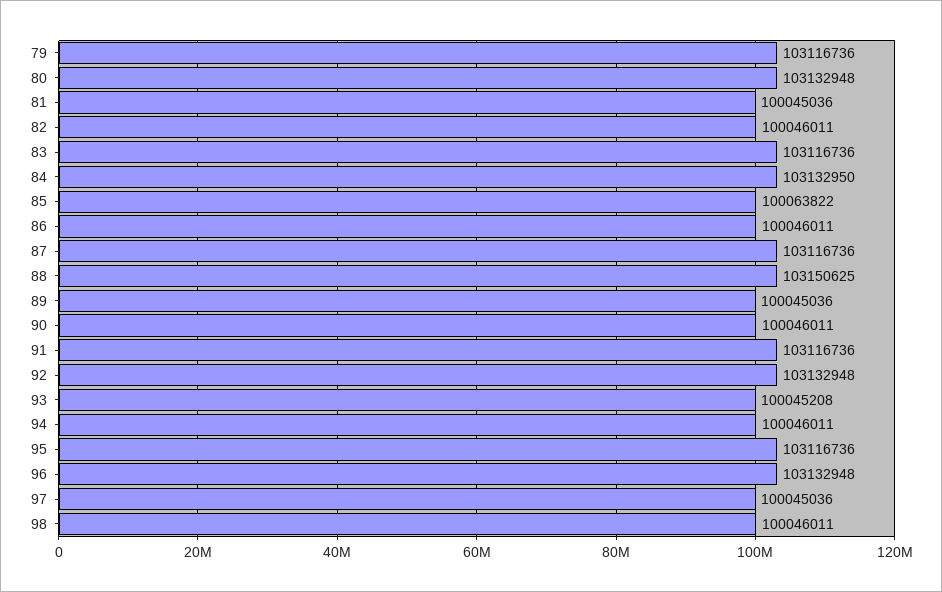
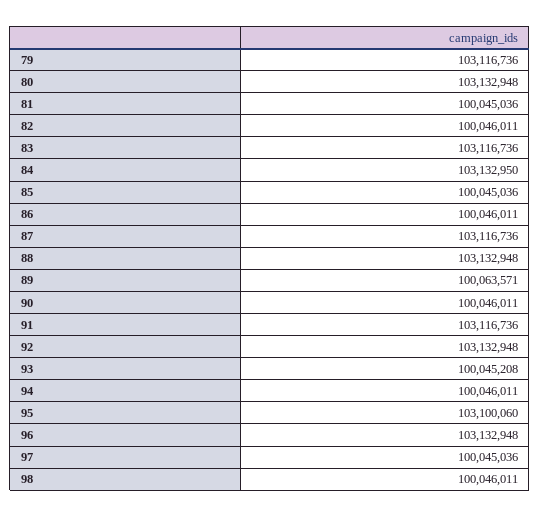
85: 100063822 -> 100045036
88: 103150625 -> 103132948
89: 100045036 -> 100063571
95: 103116736 -> 103100060

